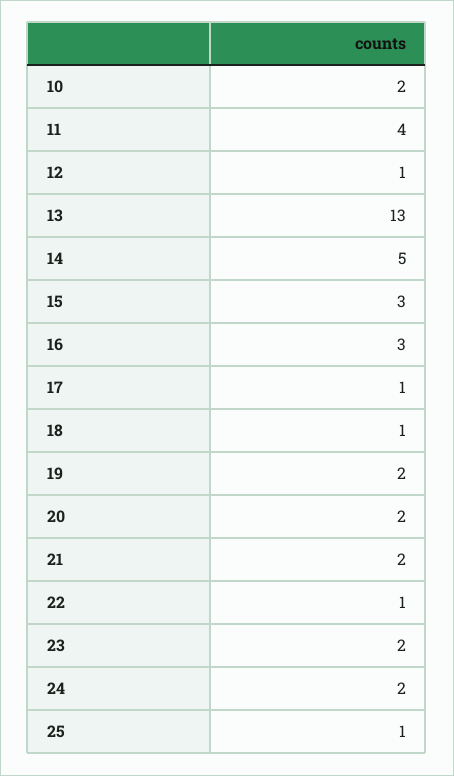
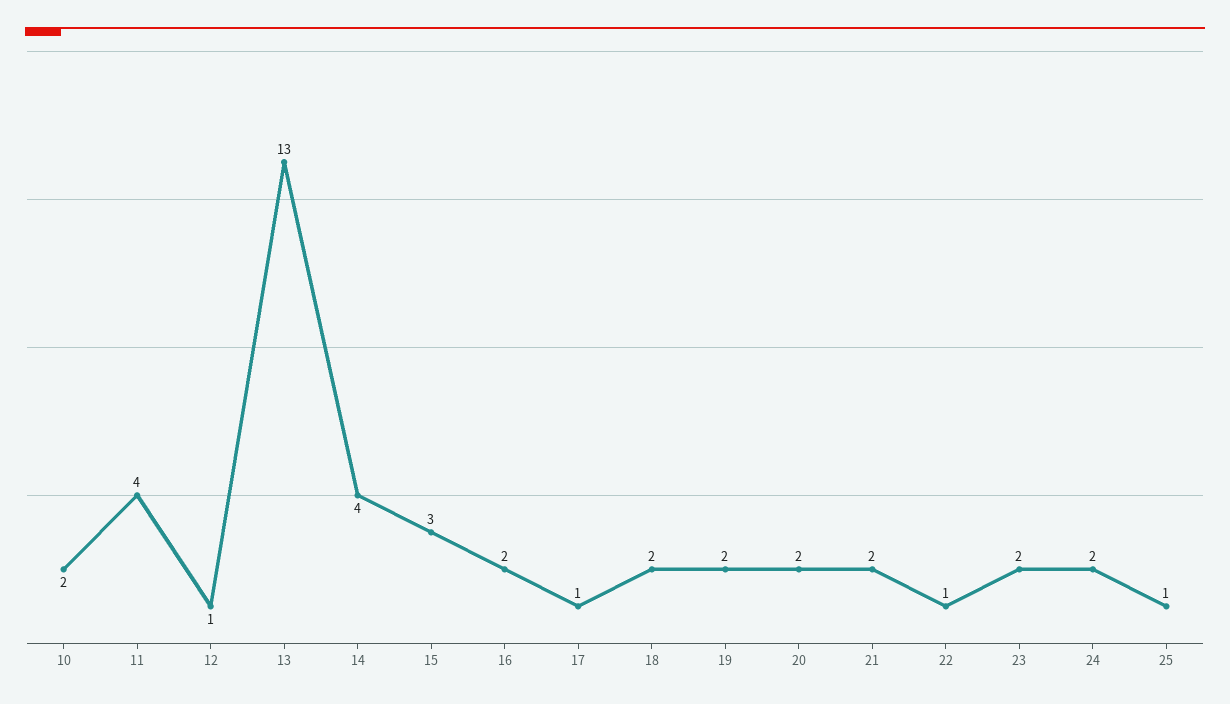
14: 5 -> 4
16: 3 -> 2
18: 1 -> 2

